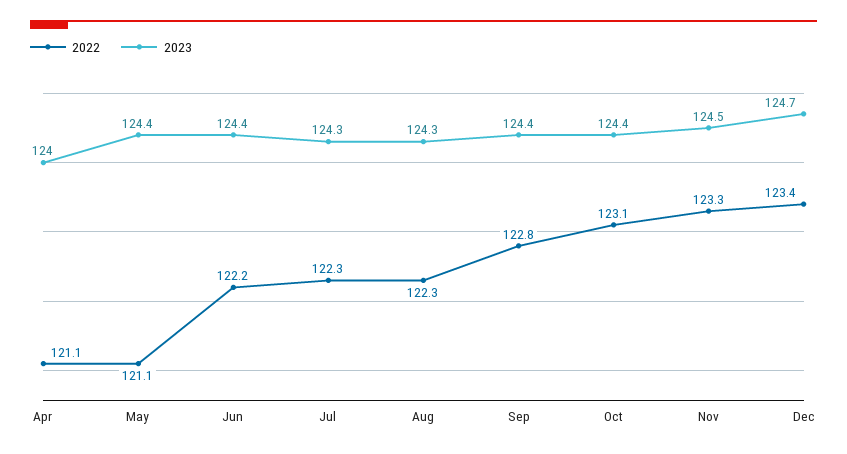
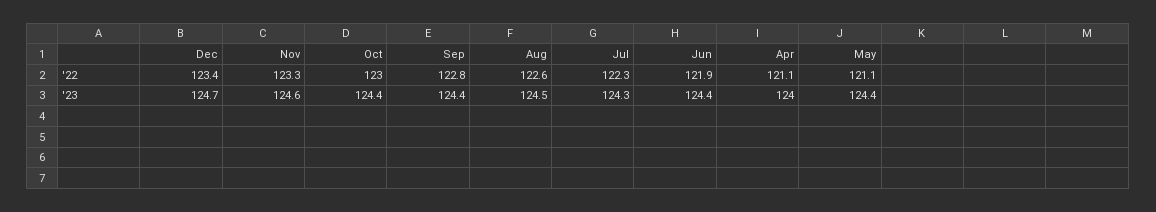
2022, Jun: 122.2 -> 121.9
2022, Aug: 122.3 -> 122.6
2023, Aug: 124.3 -> 124.5
2022, Oct: 123.1 -> 123
2023, Nov: 124.5 -> 124.6

